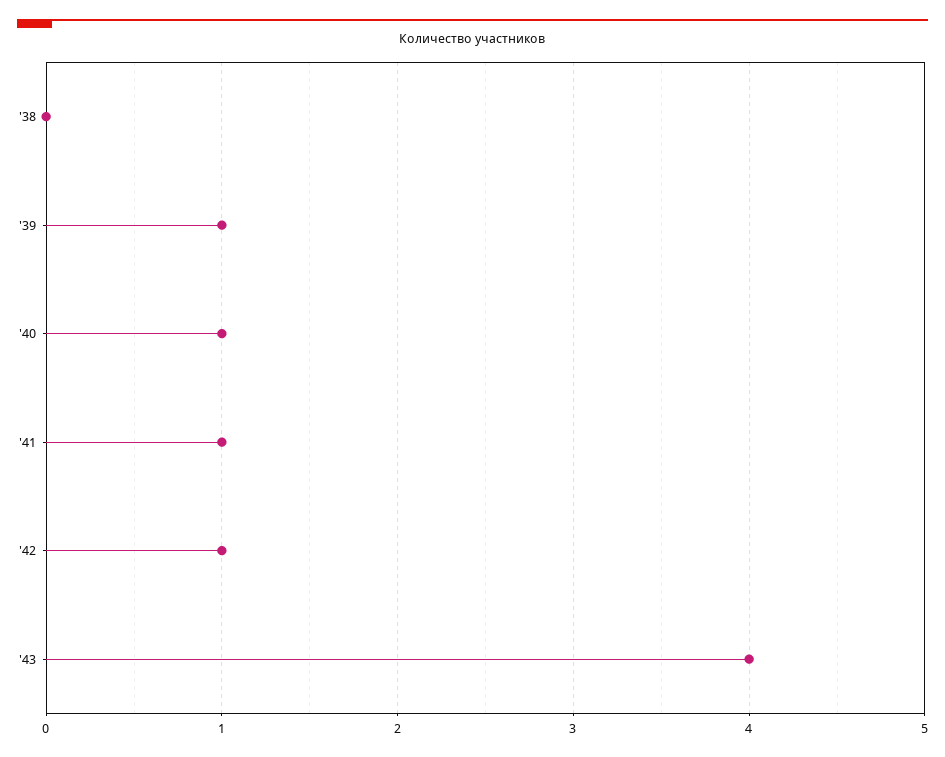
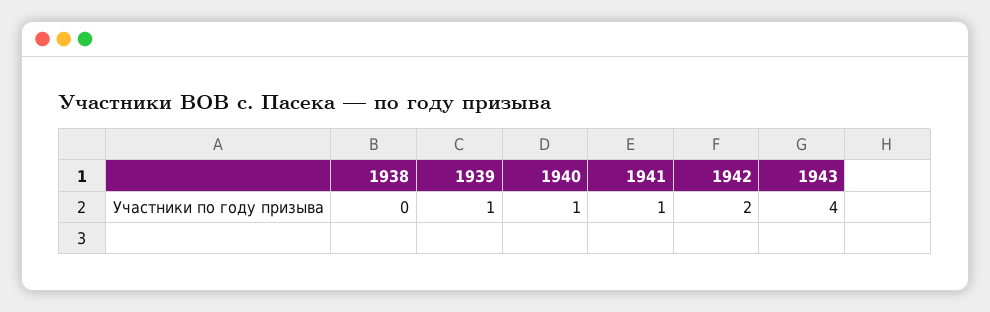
'42: 1 -> 2

